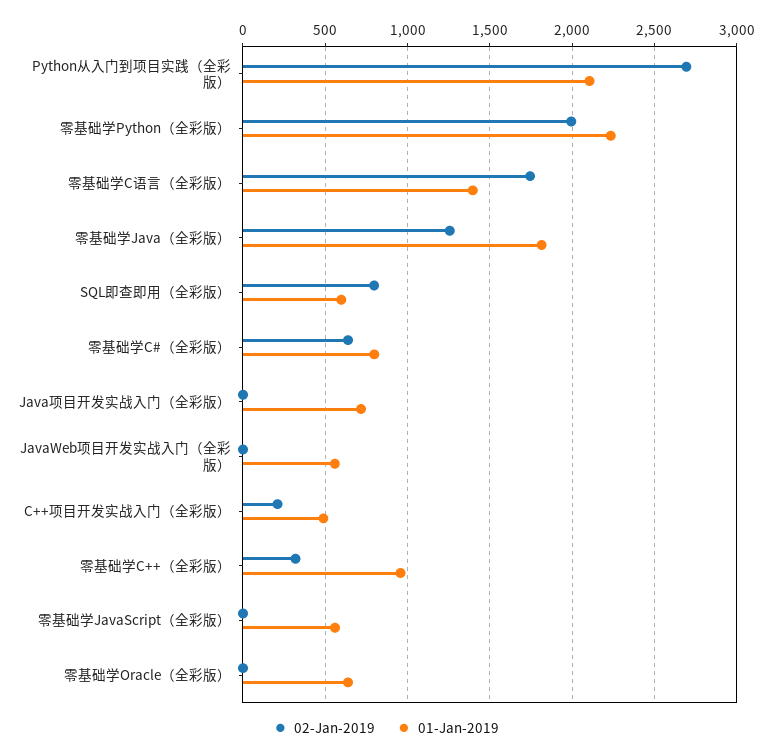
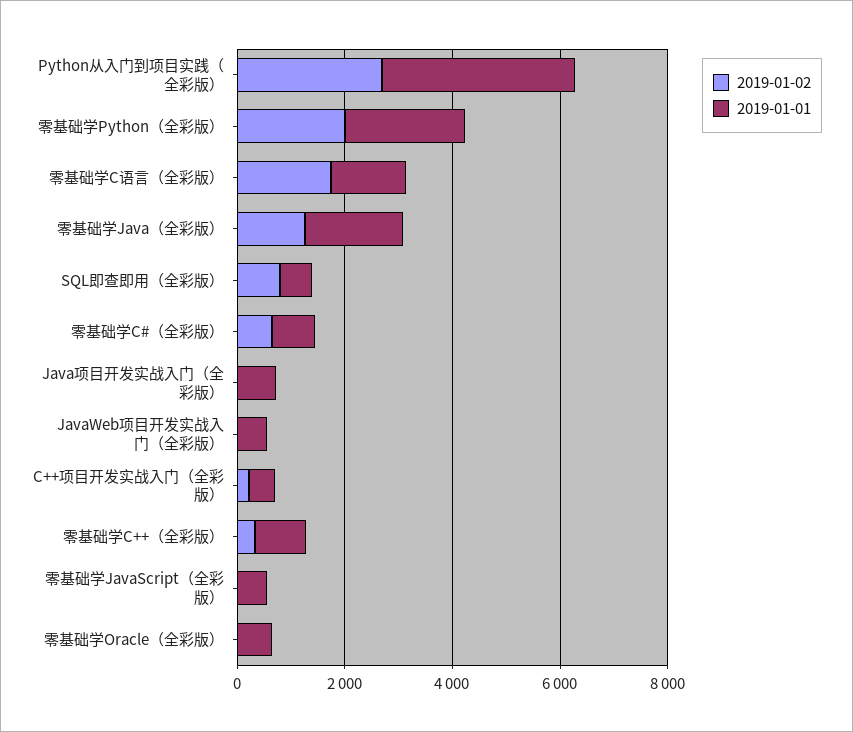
01-Jan-2019, Python从入门到项目实践（全彩版）: 2100 -> 3500

